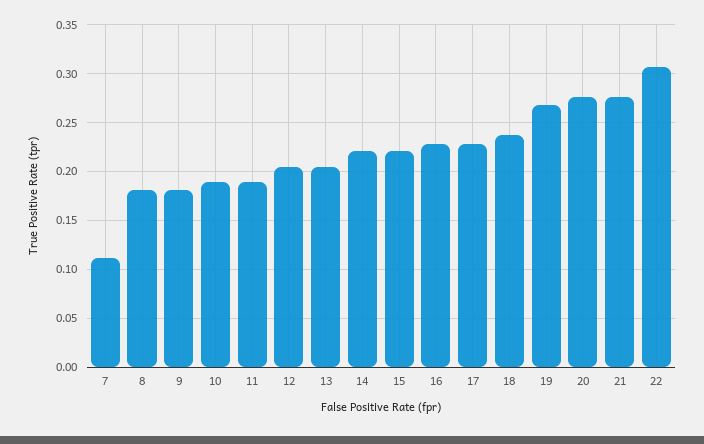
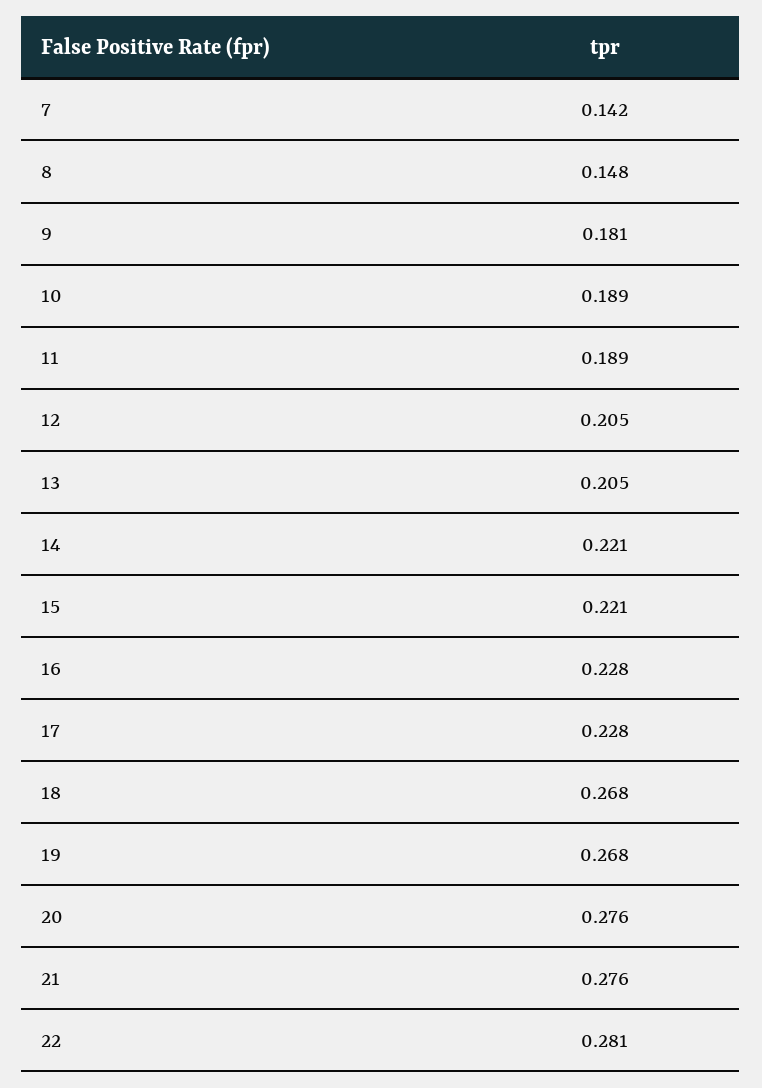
7: 0.11 -> 0.142
8: 0.18 -> 0.148
18: 0.24 -> 0.268
22: 0.31 -> 0.281

